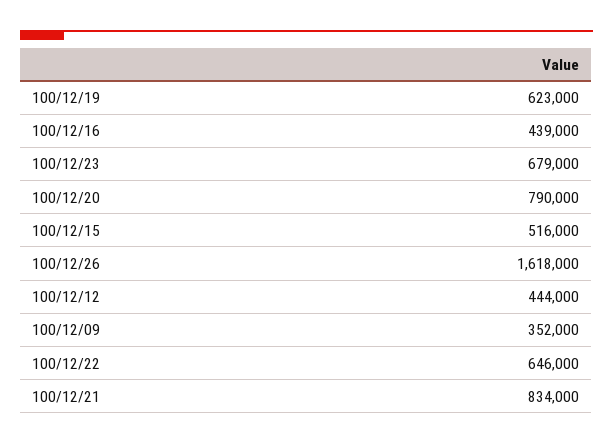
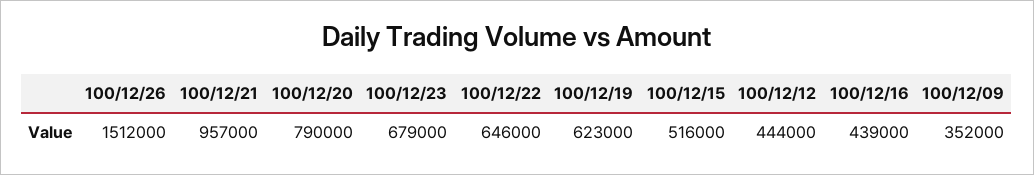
100/12/26: 1618000 -> 1512000
100/12/21: 834000 -> 957000

